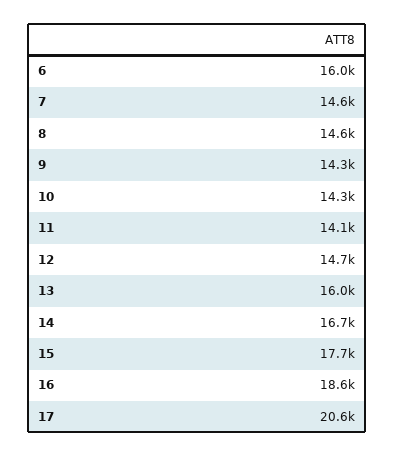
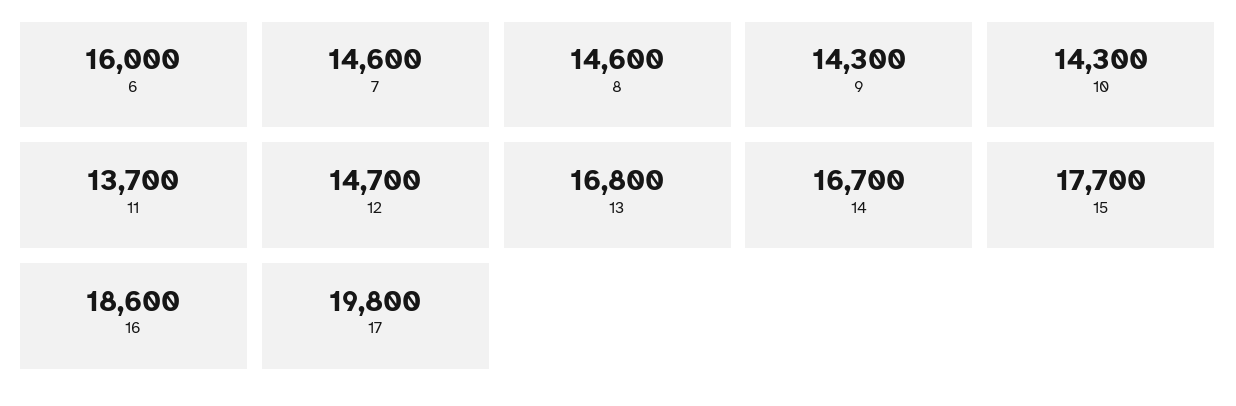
11: 14100 -> 13700
13: 16000 -> 16800
17: 20600 -> 19800

